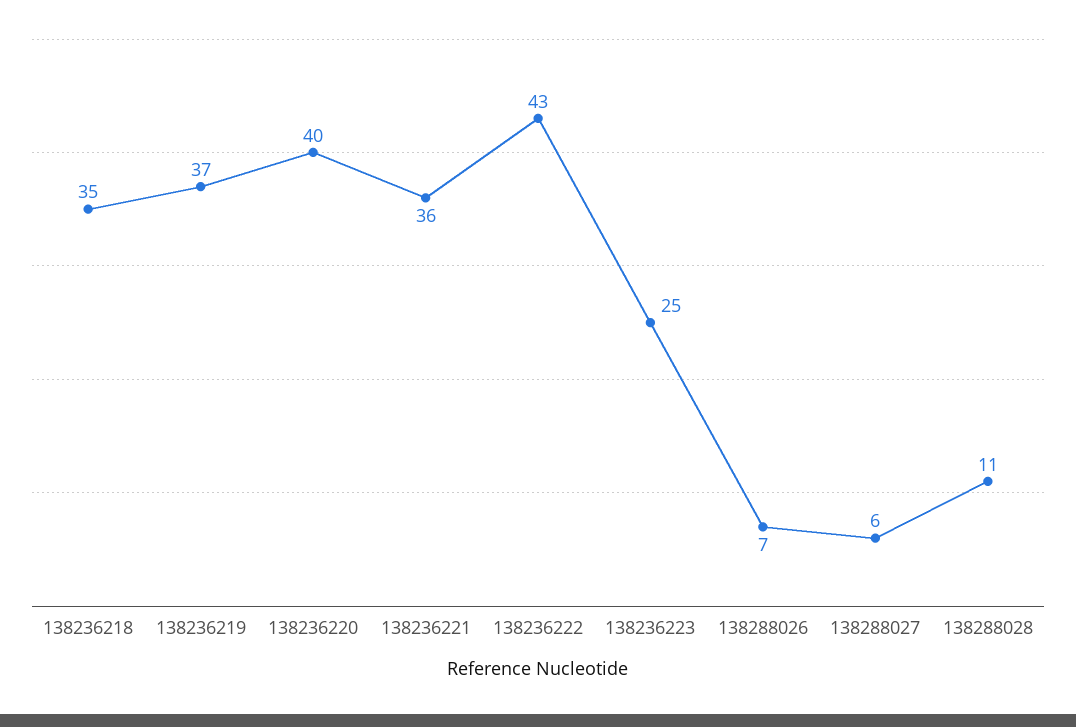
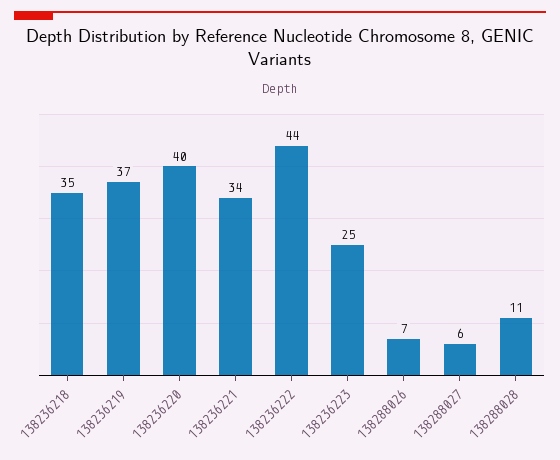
138236221: 36 -> 34
138236222: 43 -> 44

